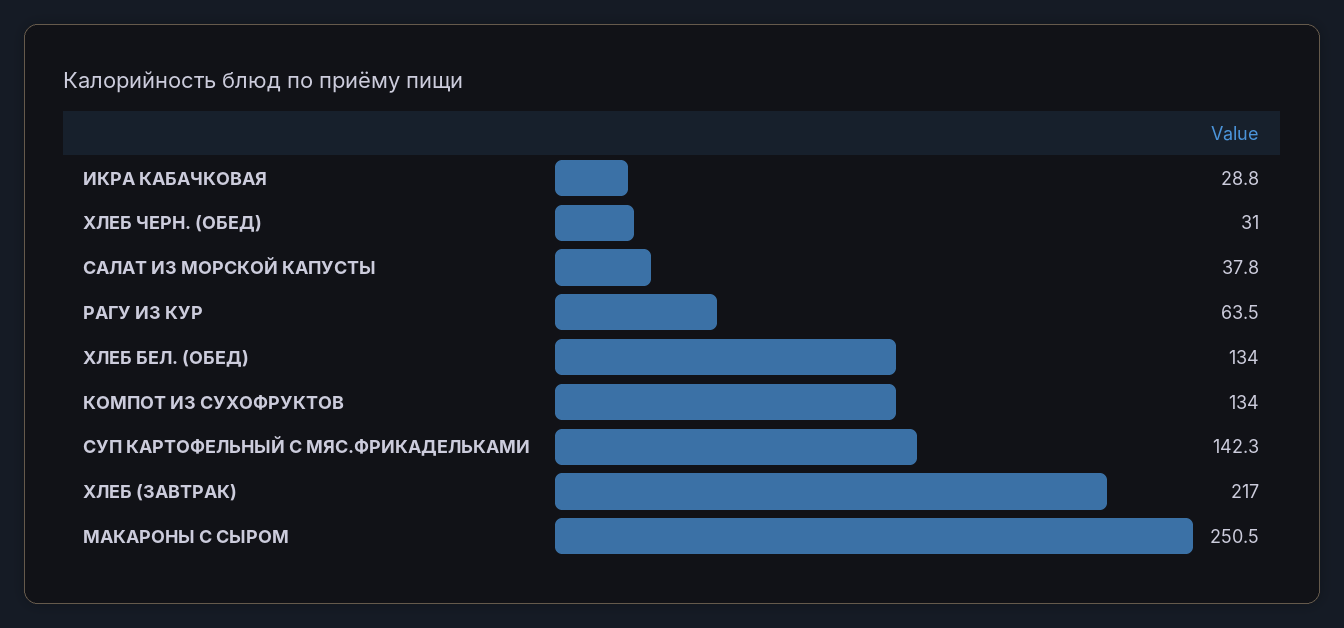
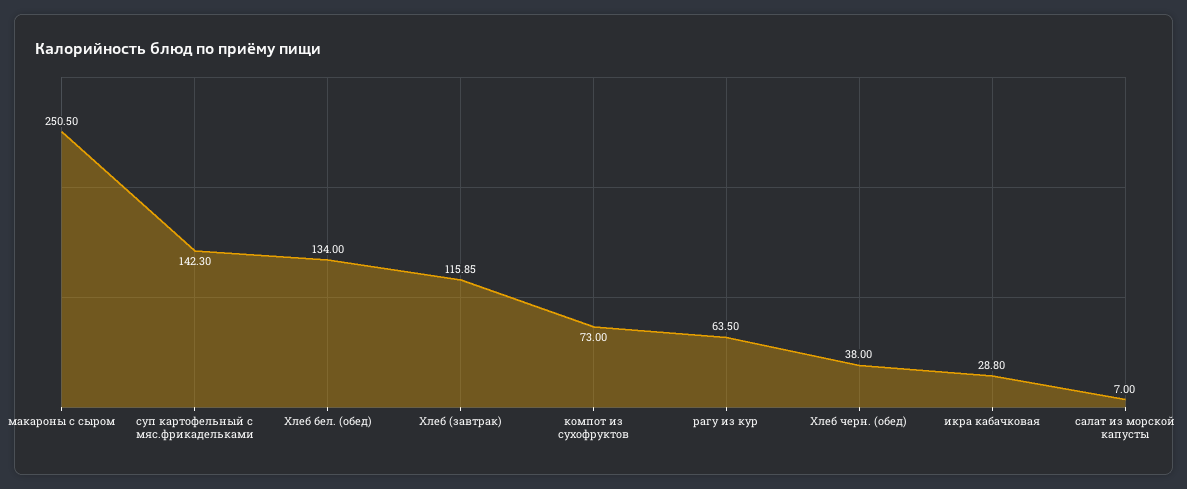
ХЛЕБ ЧЕРН. (ОБЕД): 31 -> 38
САЛАТ ИЗ МОРСКОЙ КАПУСТЫ: 37.8 -> 7
КОМПОТ ИЗ СУХОФРУКТОВ: 134 -> 73
ХЛЕБ (ЗАВТРАК): 217 -> 115.85

